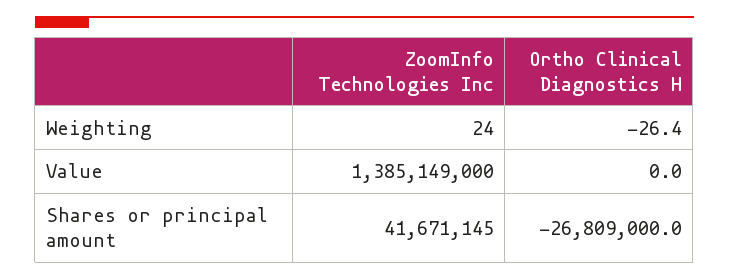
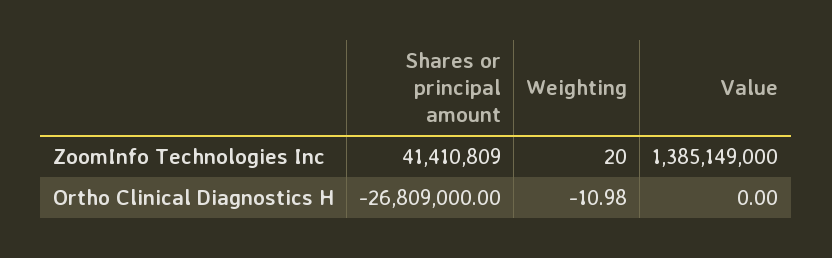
ZoomInfo Technologies Inc, Weighting: 24 -> 20
Ortho Clinical Diagnostics H, Weighting: -26.4 -> -10.98
ZoomInfo Technologies Inc, Shares or principal amount: 41671145 -> 41410809

